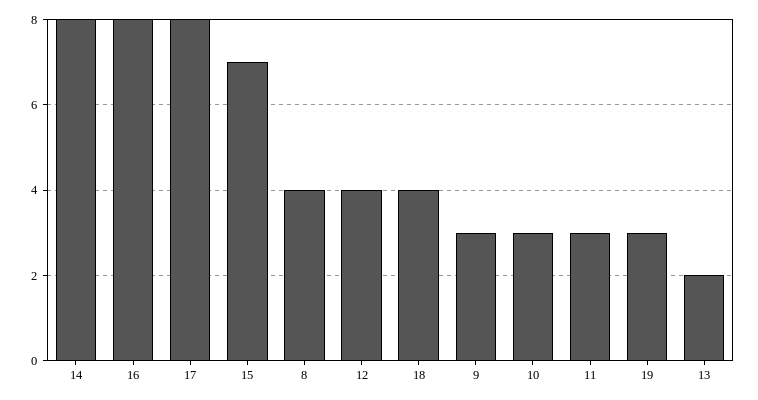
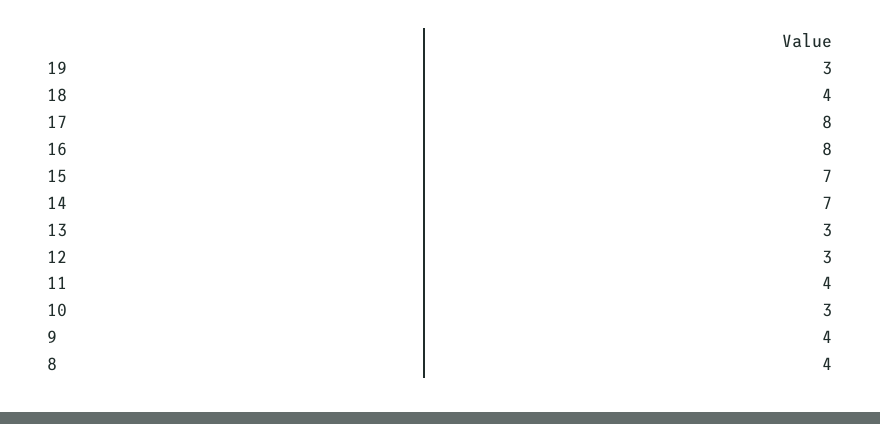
14: 8 -> 7
12: 4 -> 3
9: 3 -> 4
11: 3 -> 4
13: 2 -> 3

